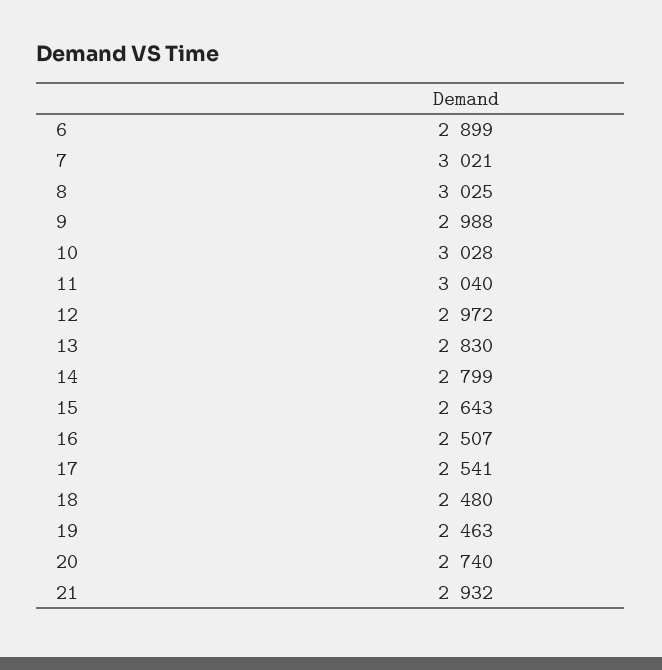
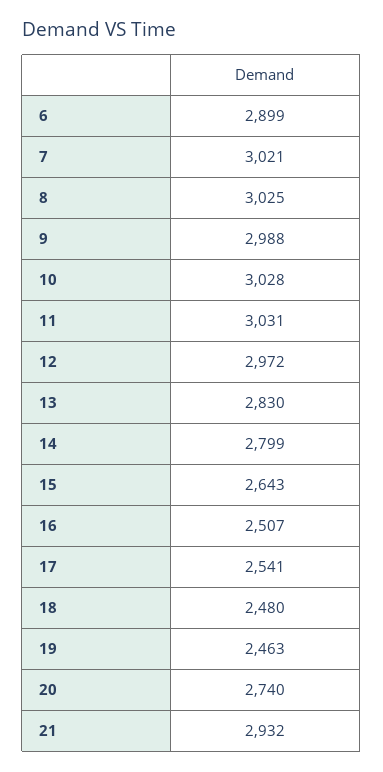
11: 3040 -> 3031

